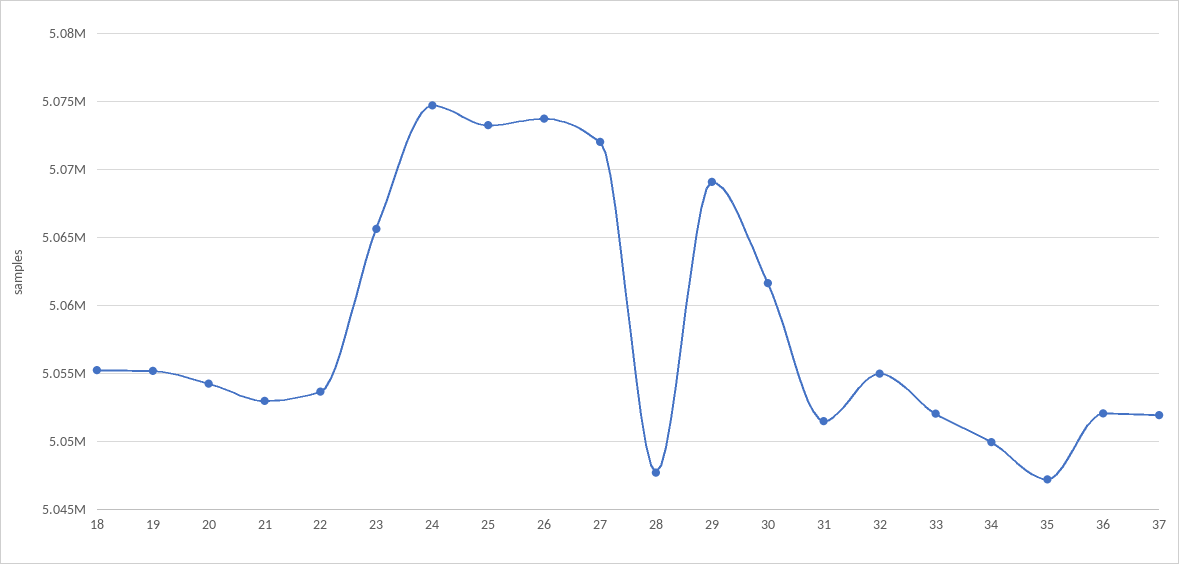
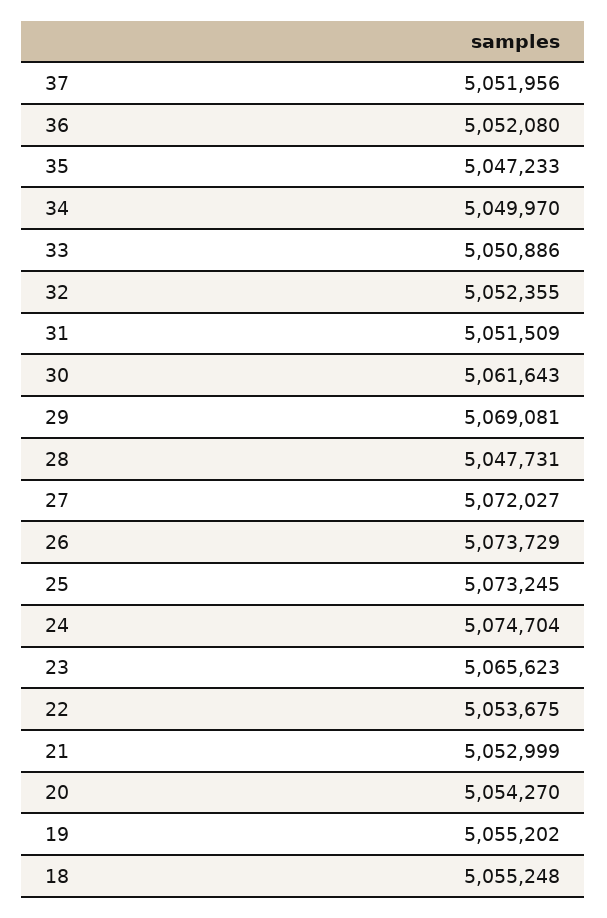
32: 5055000 -> 5052355
33: 5052000 -> 5050886

